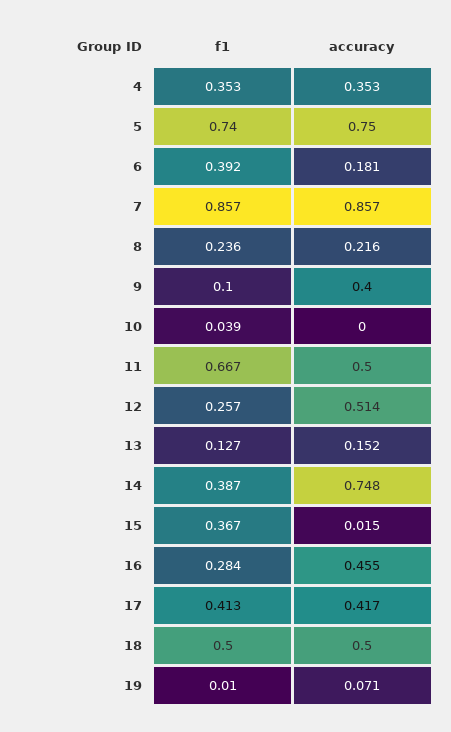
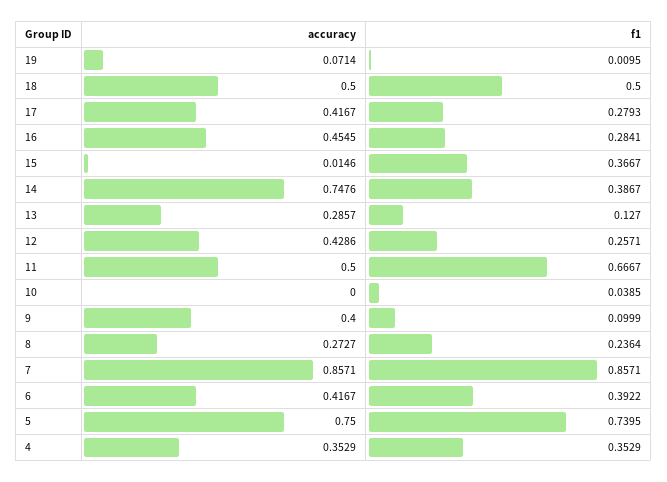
accuracy, 6: 0.181 -> 0.4167
accuracy, 8: 0.216 -> 0.2727
accuracy, 12: 0.514 -> 0.4286
accuracy, 13: 0.152 -> 0.2857
f1, 17: 0.413 -> 0.2793

